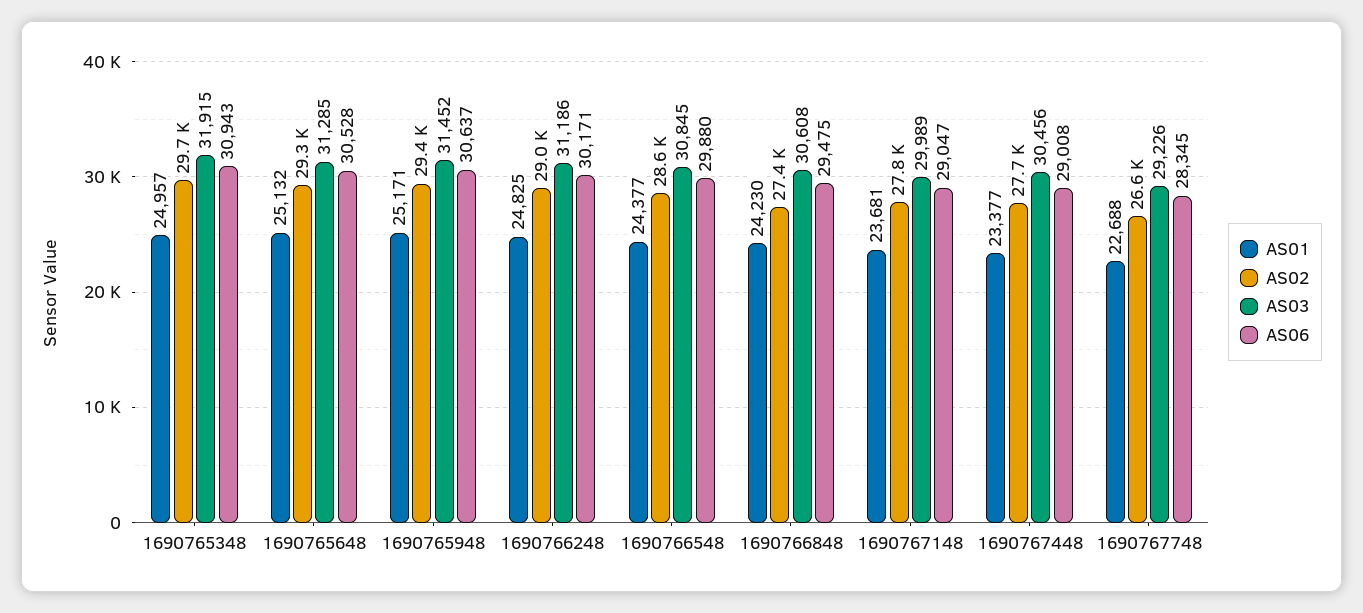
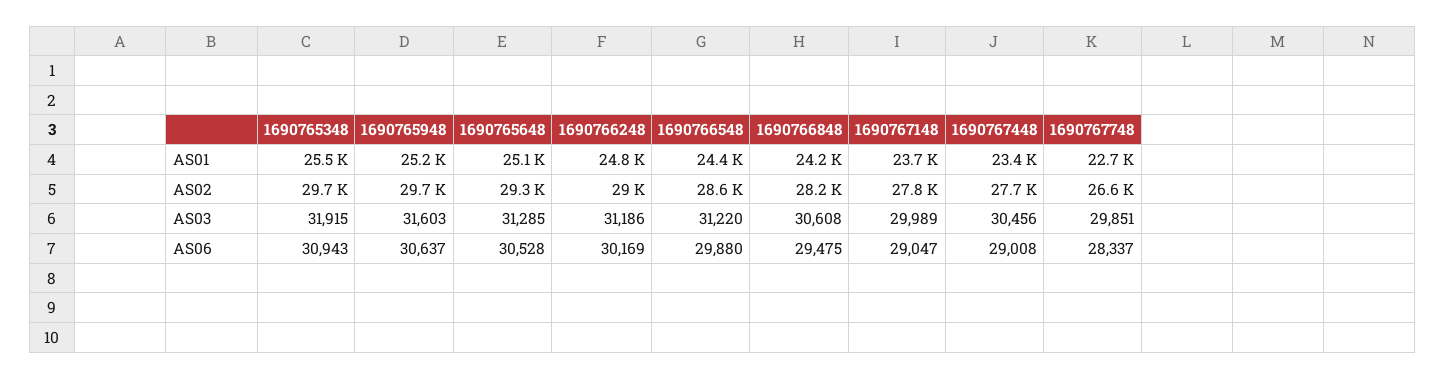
AS01, 1690765348: 24957 -> 25500
AS02, 1690765948: 29400 -> 29700
AS03, 1690765948: 31452 -> 31603
AS06, 1690766248: 30171 -> 30169
AS03, 1690766548: 30845 -> 31220
AS02, 1690766848: 27400 -> 28200
AS03, 1690767748: 29226 -> 29851
AS06, 1690767748: 28345 -> 28337

